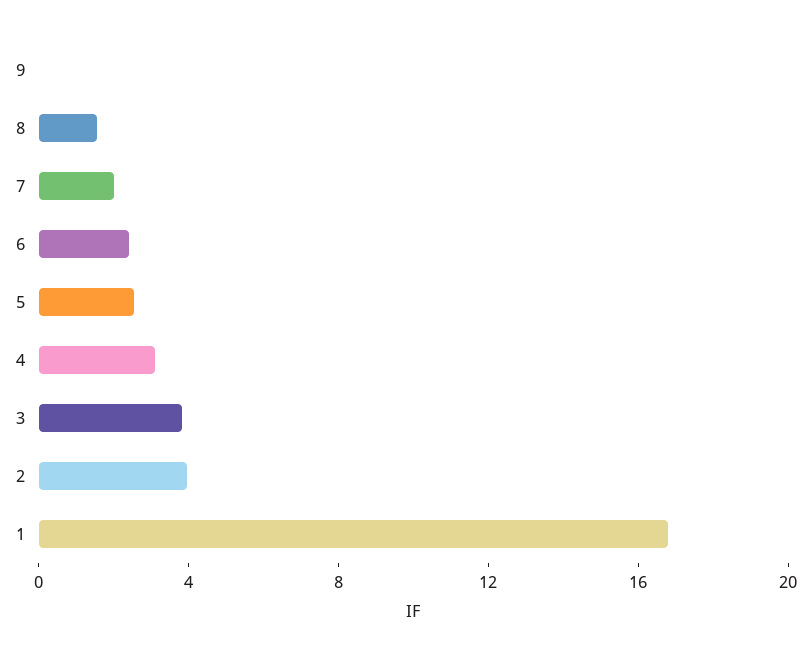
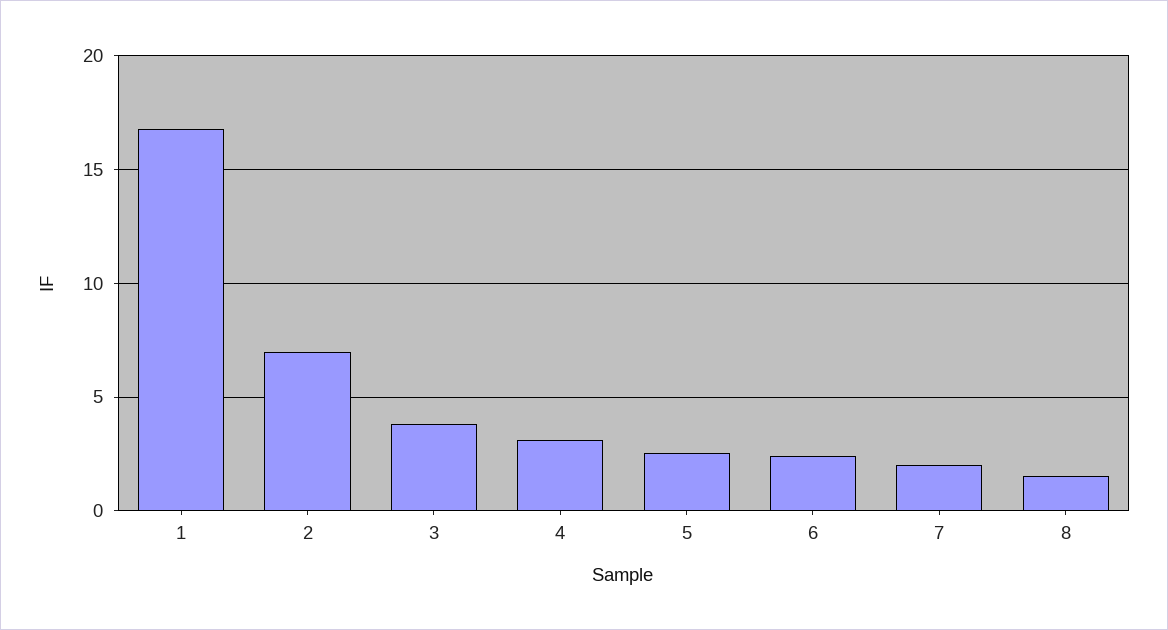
9: 0 -> none
2: 4 -> 7

